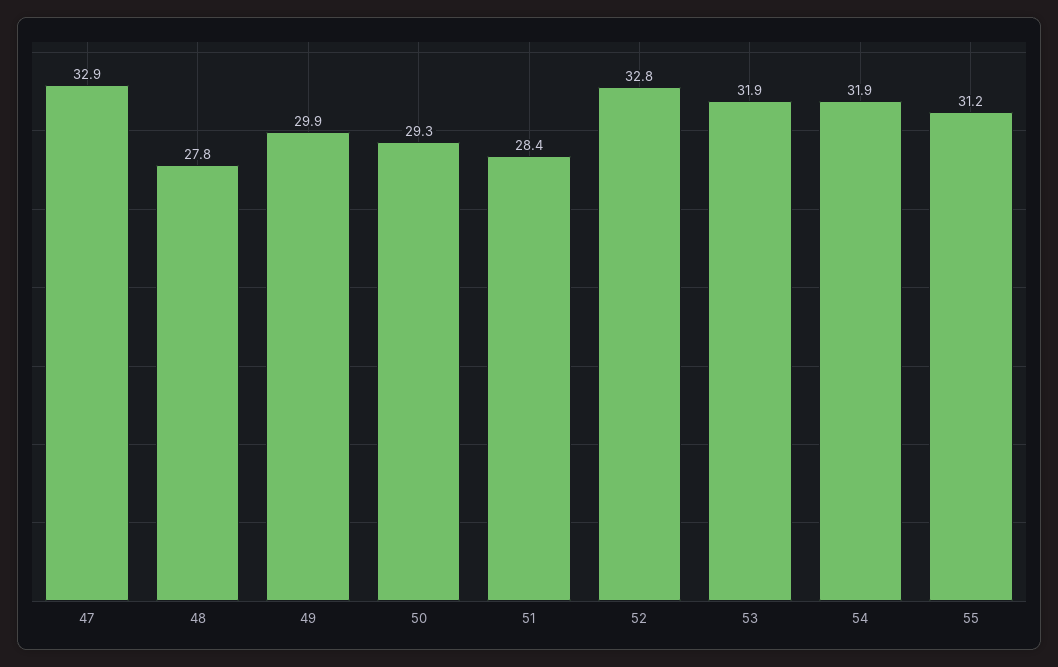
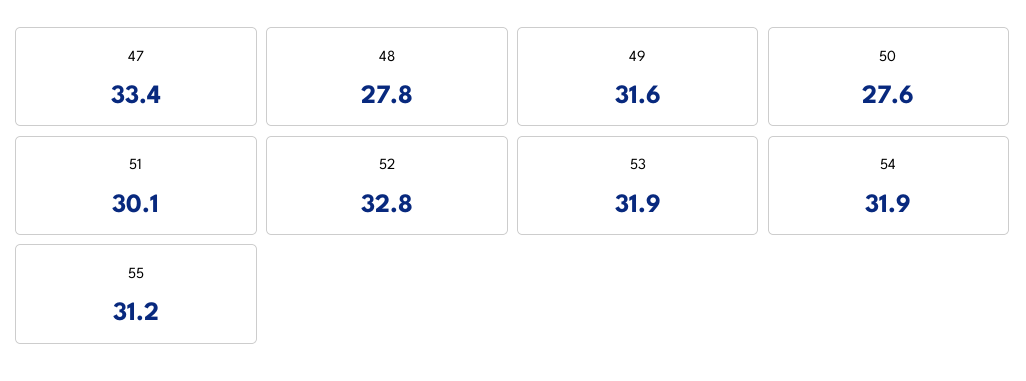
47: 32.9 -> 33.4
49: 29.9 -> 31.6
50: 29.3 -> 27.6
51: 28.4 -> 30.1

